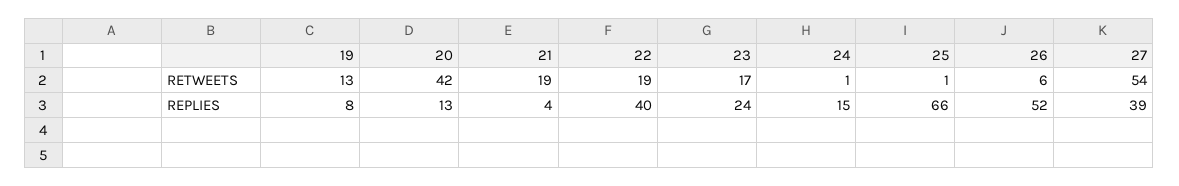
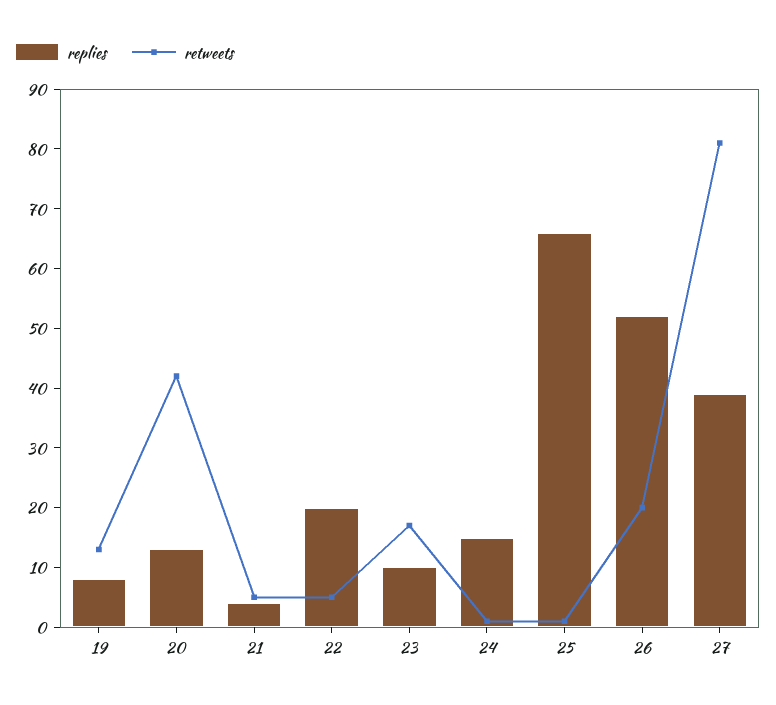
RETWEETS, 21: 19 -> 5
RETWEETS, 22: 19 -> 5
RETWEETS, 26: 6 -> 20
RETWEETS, 27: 54 -> 80
REPLIES, 22: 40 -> 20
REPLIES, 23: 24 -> 10

